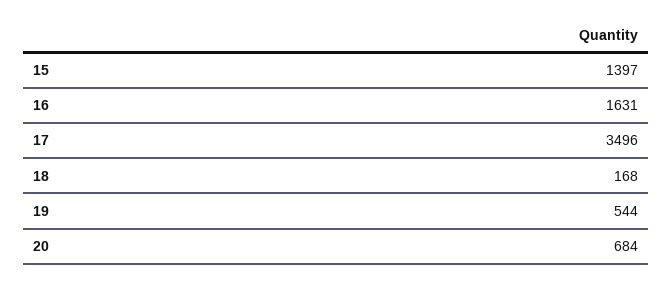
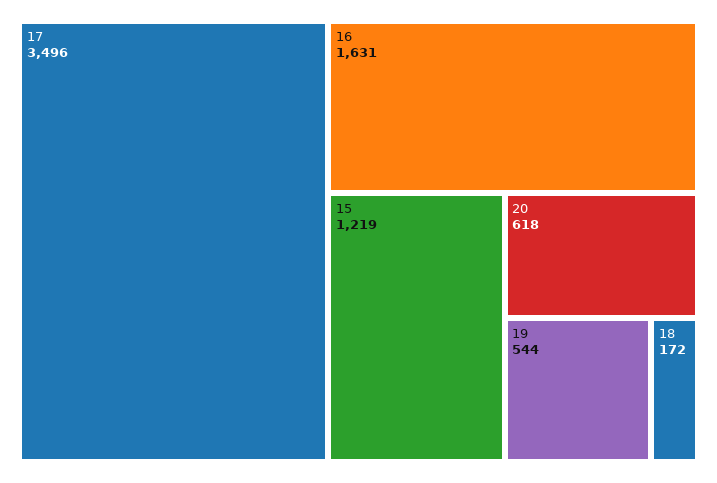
15: 1397 -> 1219
18: 168 -> 172
20: 684 -> 618

